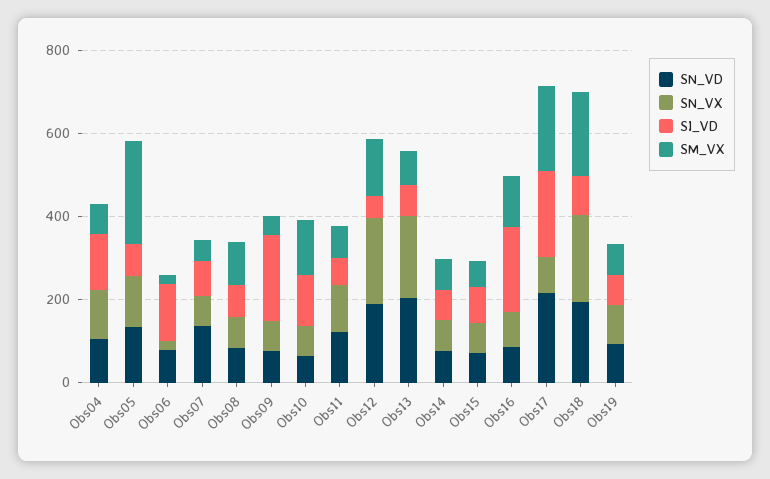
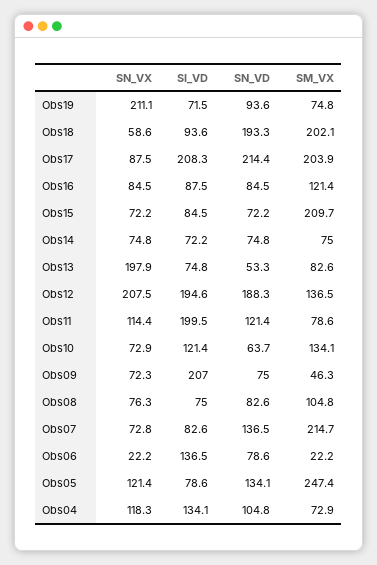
SM_VX, Obs07: 50 -> 214.7
SI_VD, Obs11: 50 -> 199.5
SI_VD, Obs12: 50 -> 194.6
SN_VD, Obs13: 200 -> 53.3
SM_VX, Obs15: 50 -> 209.7
SI_VD, Obs16: 200 -> 87.5
SN_VX, Obs18: 200 -> 58.6
SN_VX, Obs19: 100 -> 211.1

